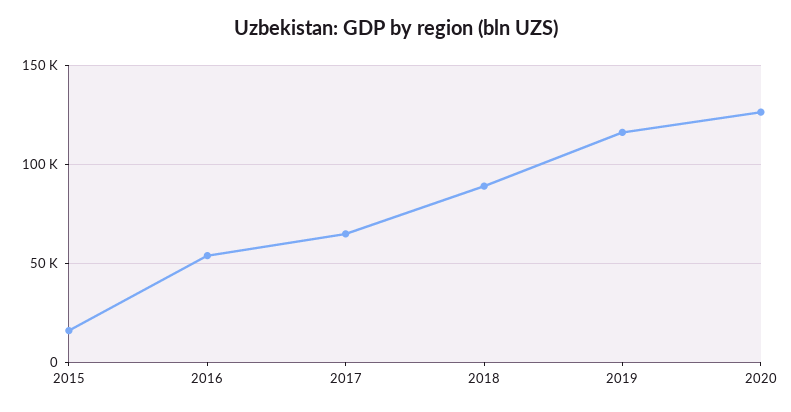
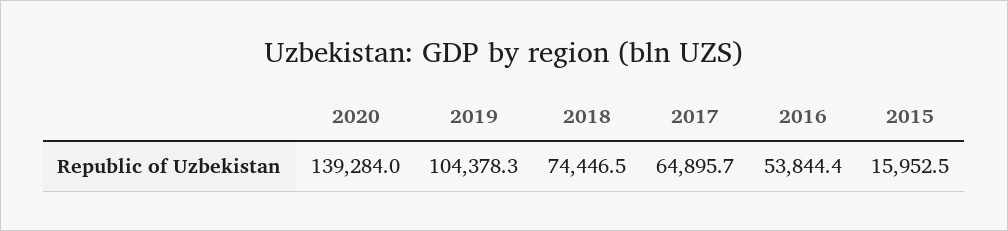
2018: 90000 -> 74446.5
2019: 115000 -> 104378.3
2020: 125000 -> 139284

